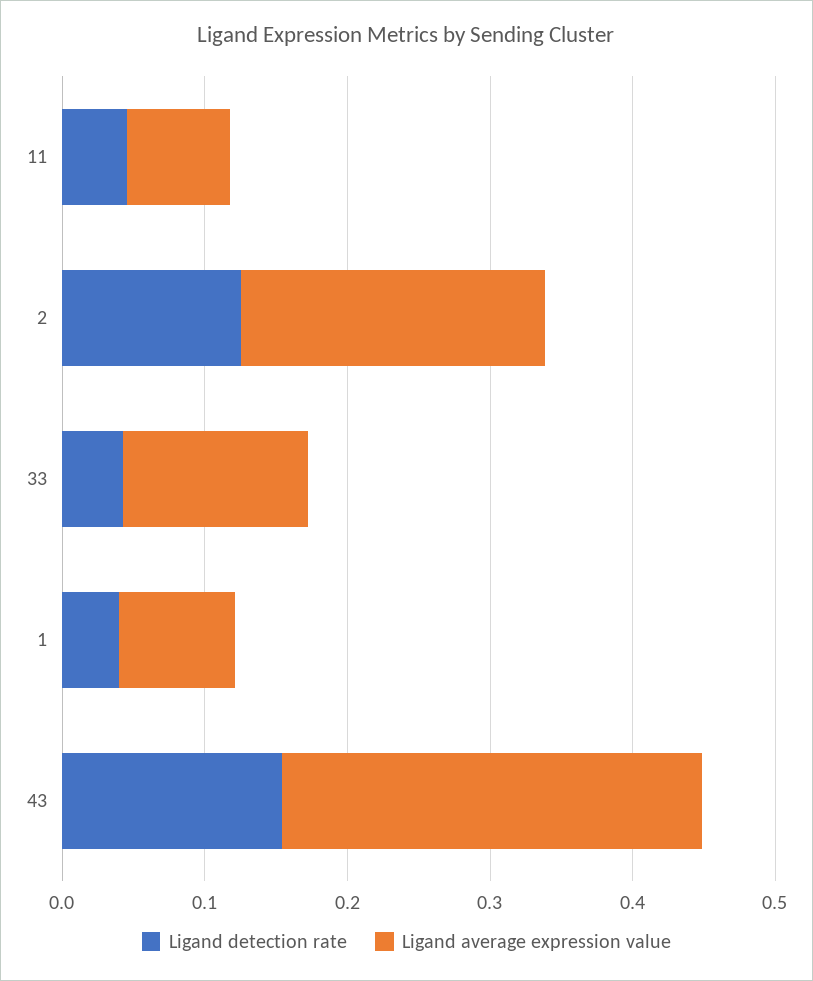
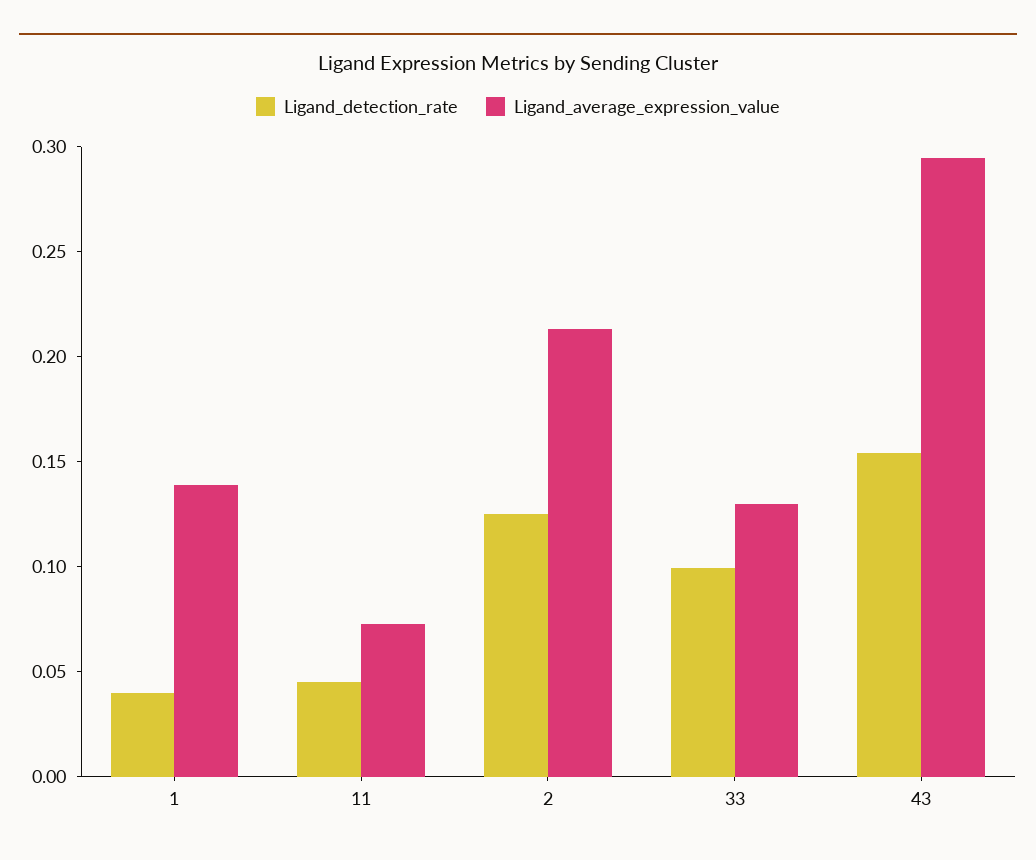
Ligand detection rate, 33: 0.04 -> 0.1
Ligand average expression value, 1: 0.08 -> 0.14

